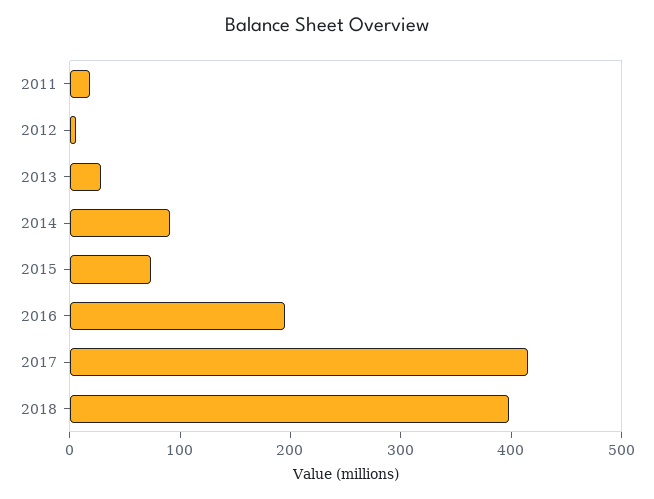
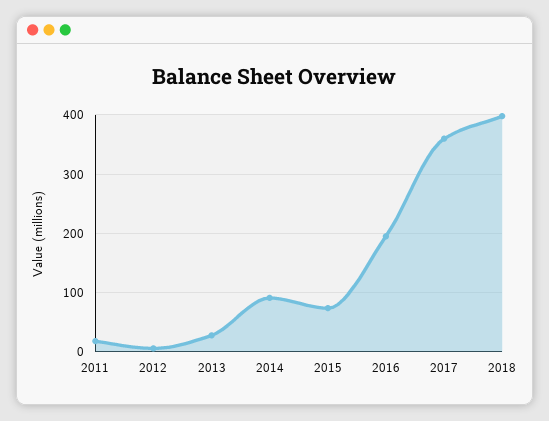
2017: 420 -> 360

